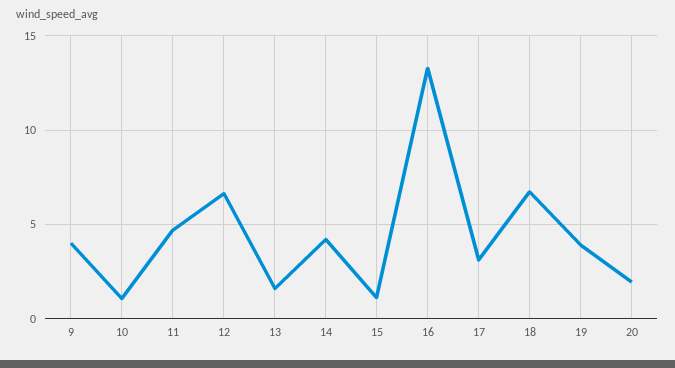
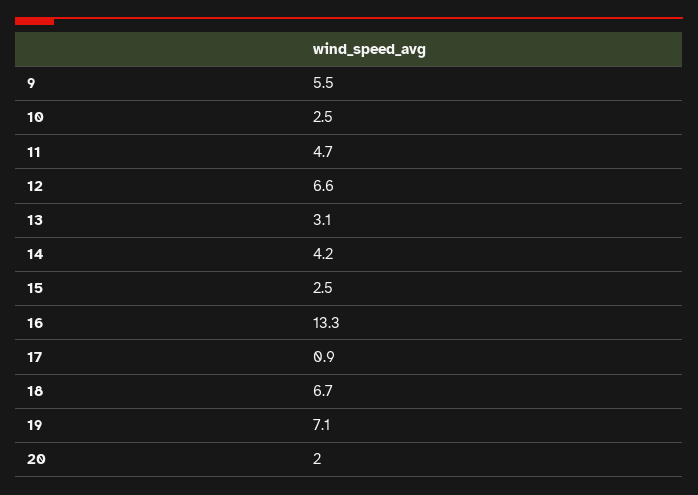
9: 4 -> 5.5
10: 1 -> 2.5
13: 1.5 -> 3.1
15: 1 -> 2.5
17: 3 -> 0.9
19: 4 -> 7.1

